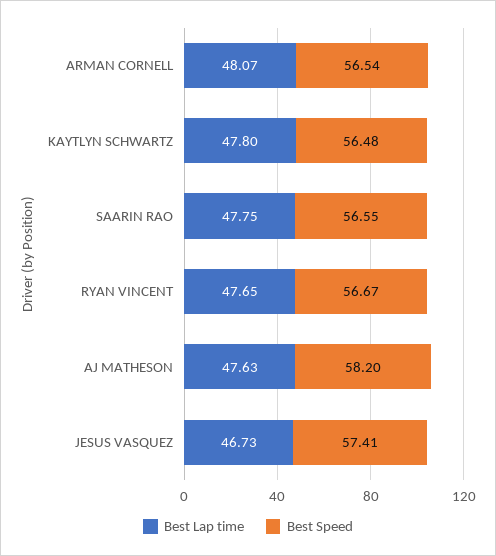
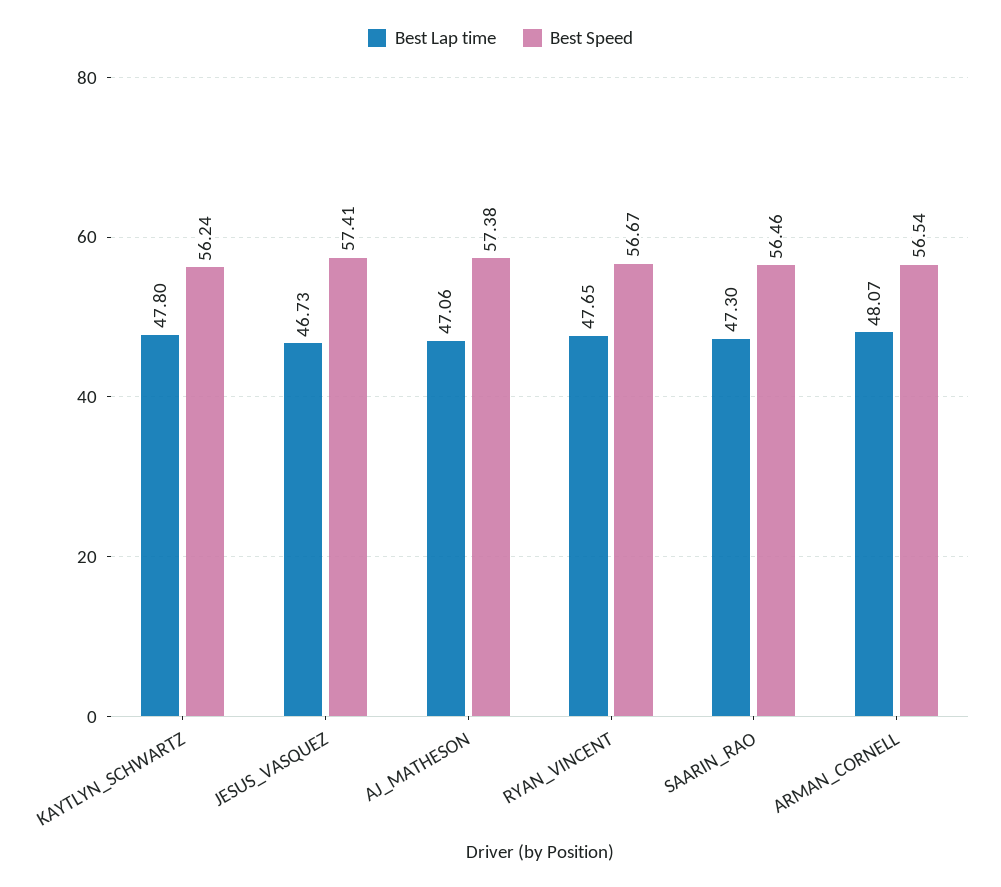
Best Speed, KAYTLYN SCHWARTZ: 56.48 -> 56.24
Best Lap time, SAARIN RAO: 47.75 -> 47.3
Best Speed, SAARIN RAO: 56.55 -> 56.46
Best Lap time, AJ MATHESON: 47.63 -> 47.06
Best Speed, AJ MATHESON: 58.2 -> 57.38

